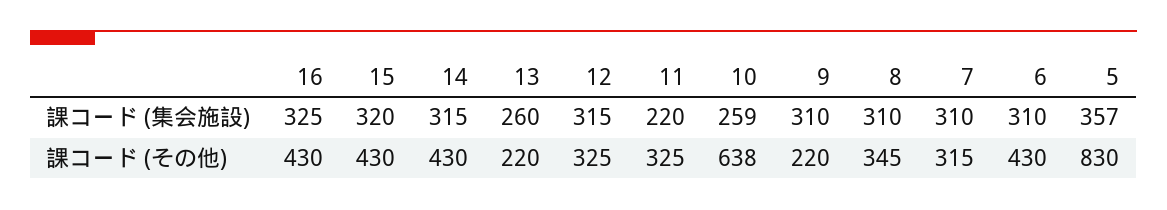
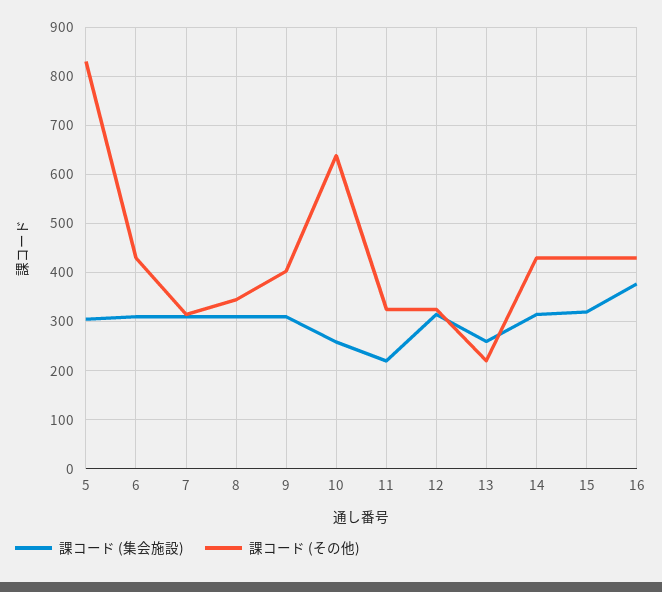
課コード (集会施設), 16: 325 -> 380
課コード (集会施設), 5: 357 -> 300
課コード (その他), 9: 220 -> 400

